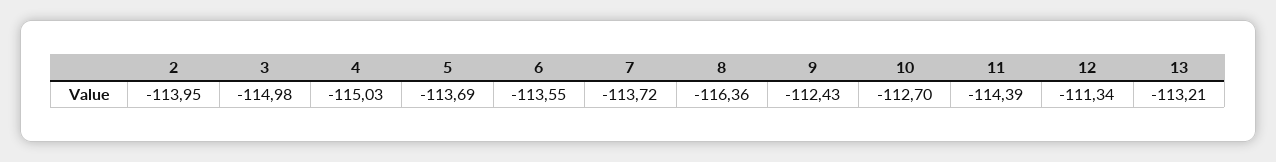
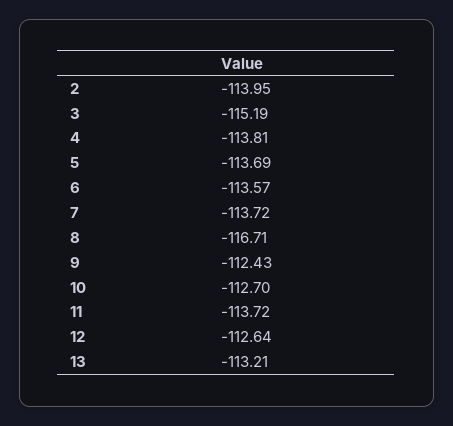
3: -114.98 -> -115.19
4: -115.03 -> -113.81
6: -113.55 -> -113.57
8: -116.36 -> -116.71
11: -114.39 -> -113.72
12: -111.34 -> -112.64

